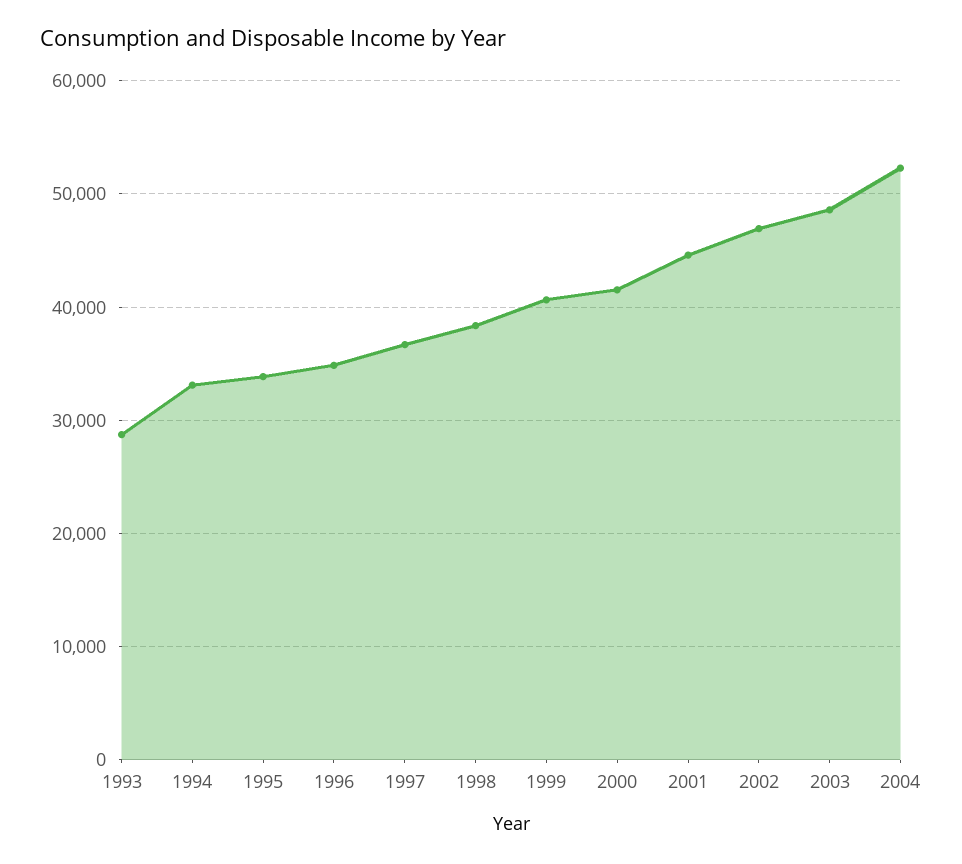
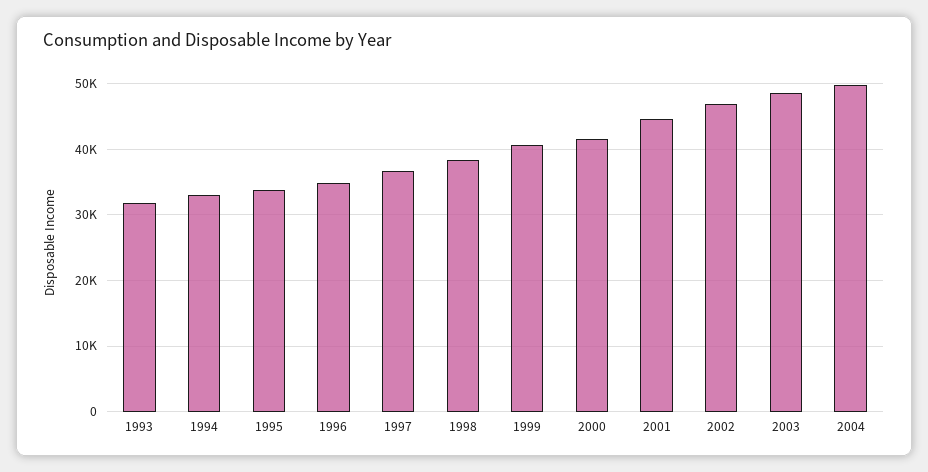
1993: 29000 -> 32000
2004: 52000 -> 50000

